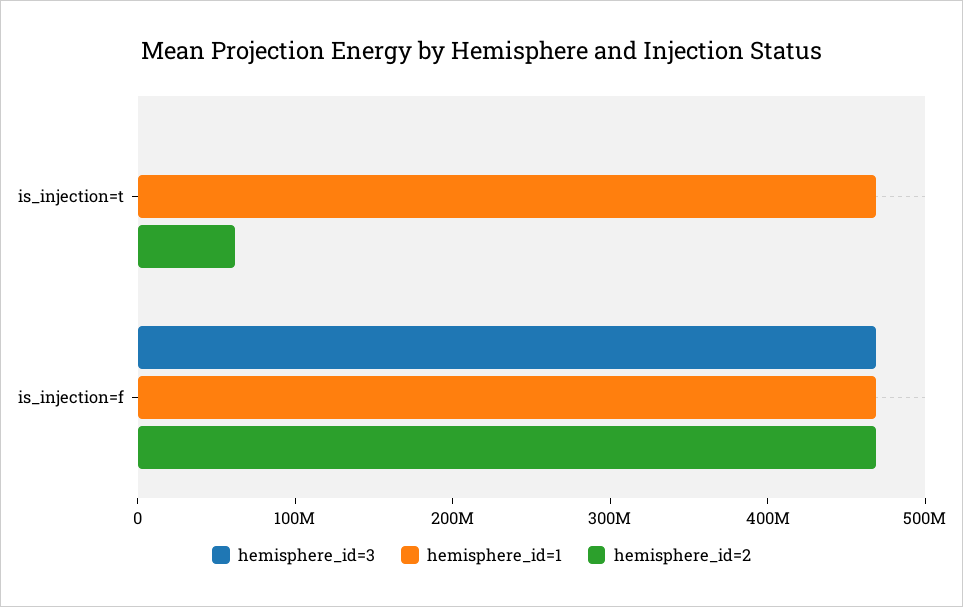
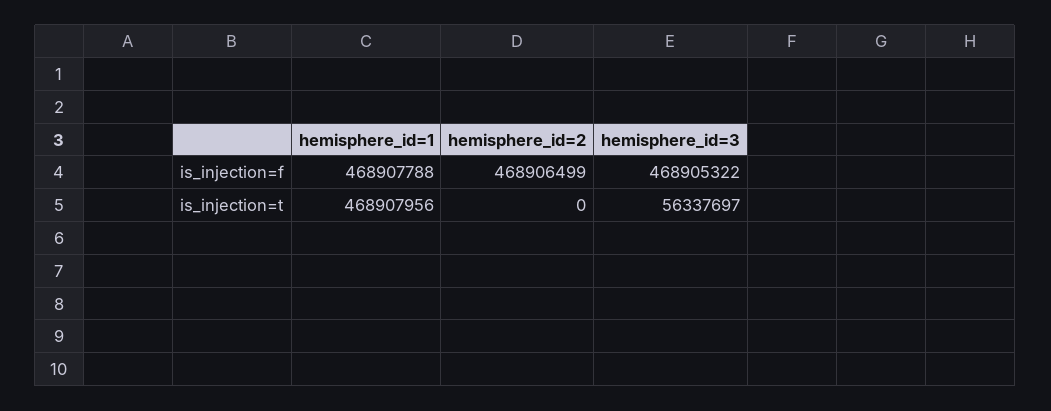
hemisphere_id=3, is_injection=t: 0 -> 56337697
hemisphere_id=2, is_injection=t: 60000000 -> 0

